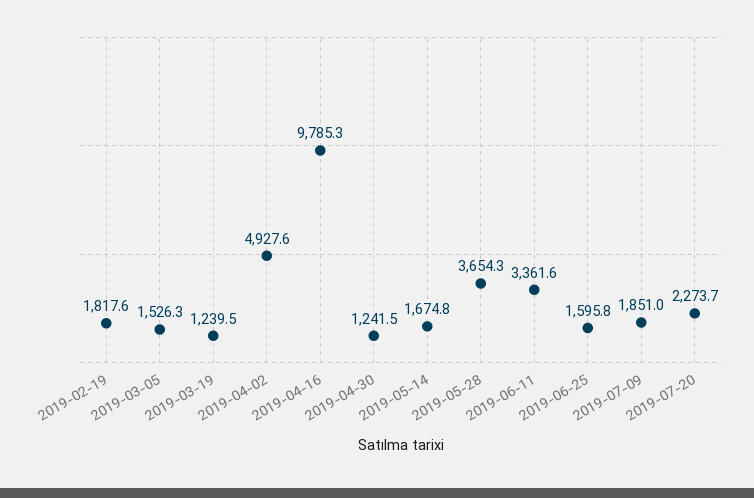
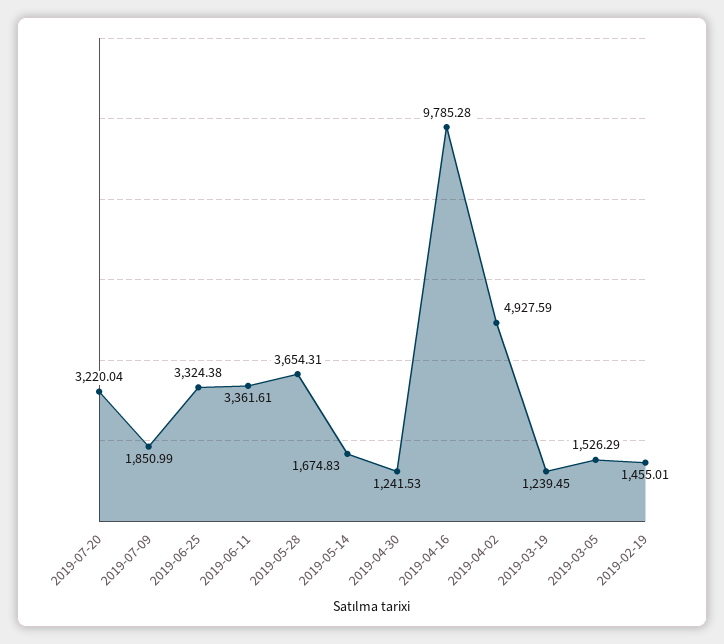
2019-02-19: 1817.6 -> 1455.01
2019-06-25: 1595.8 -> 3324.38
2019-07-20: 2273.7 -> 3220.04

